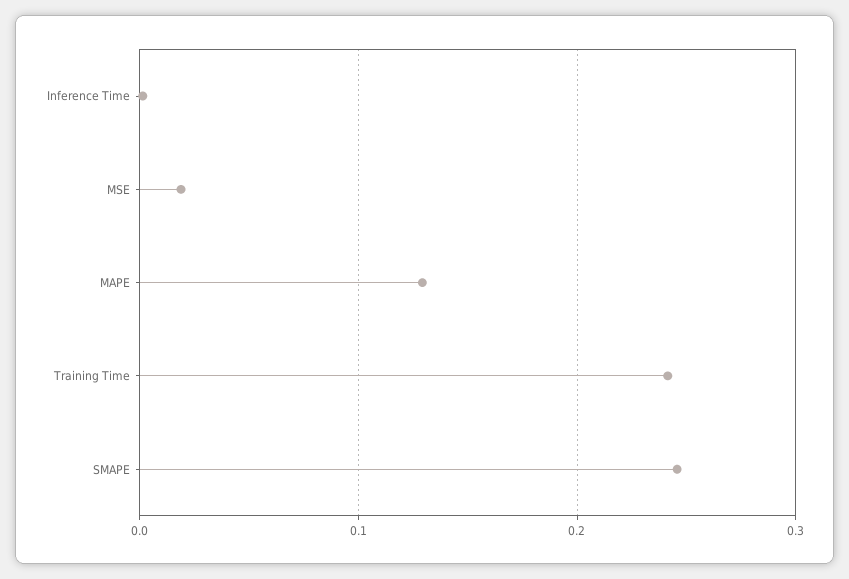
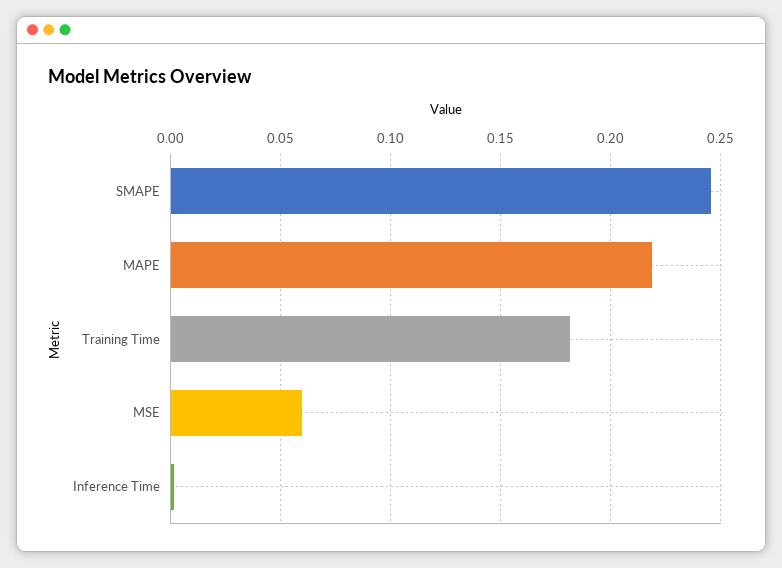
MSE: 0.02 -> 0.06
MAPE: 0.13 -> 0.22
Training Time: 0.24 -> 0.18

